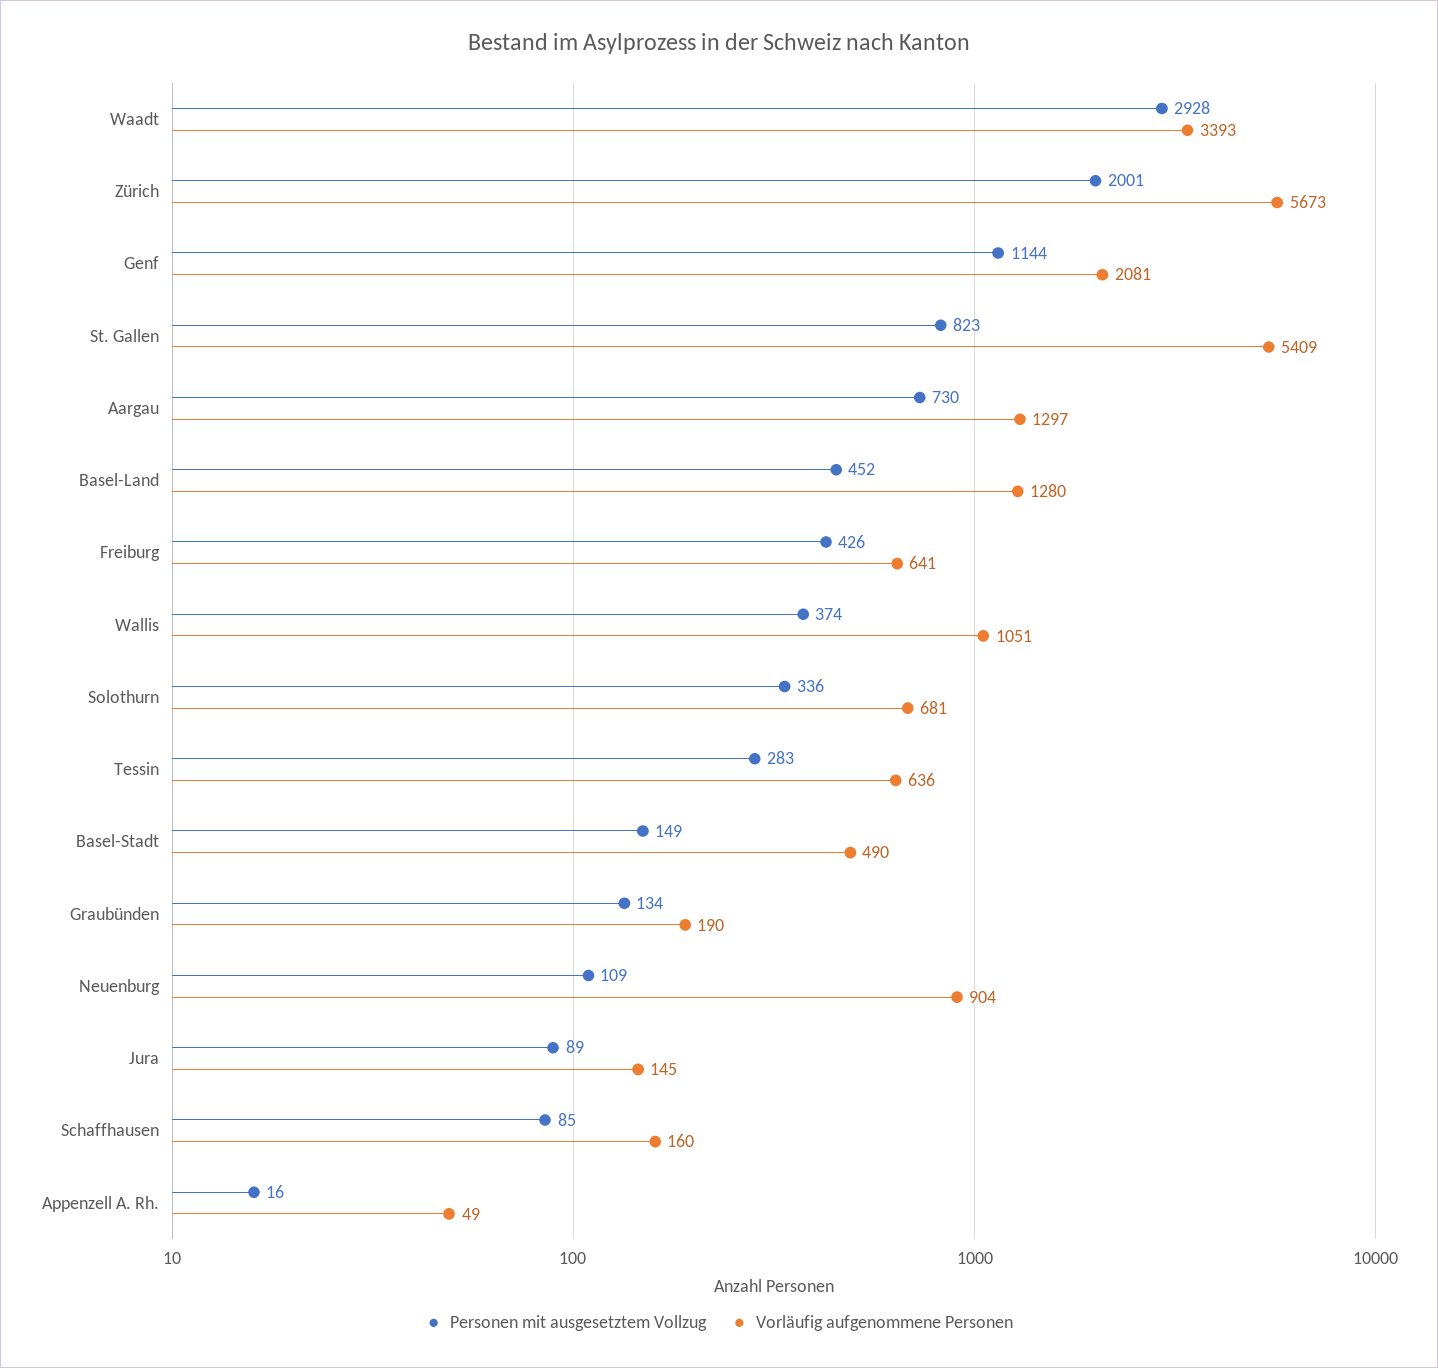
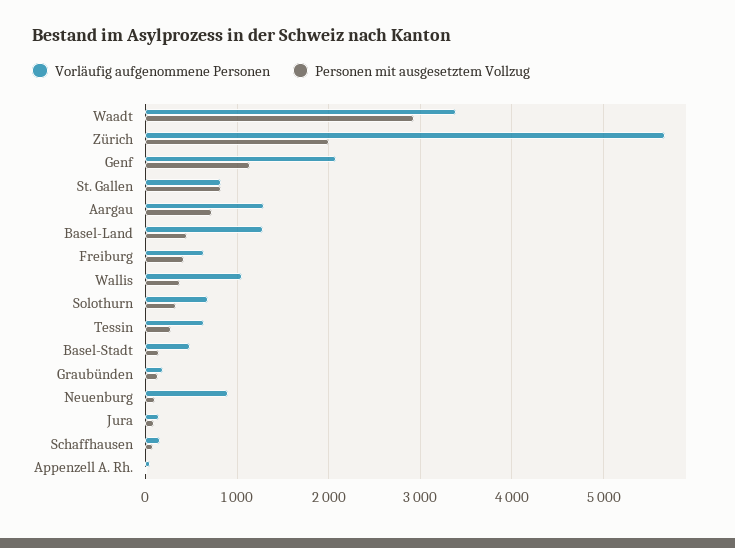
Vorläufig aufgenommene Personen, St. Gallen: 5409 -> 800

